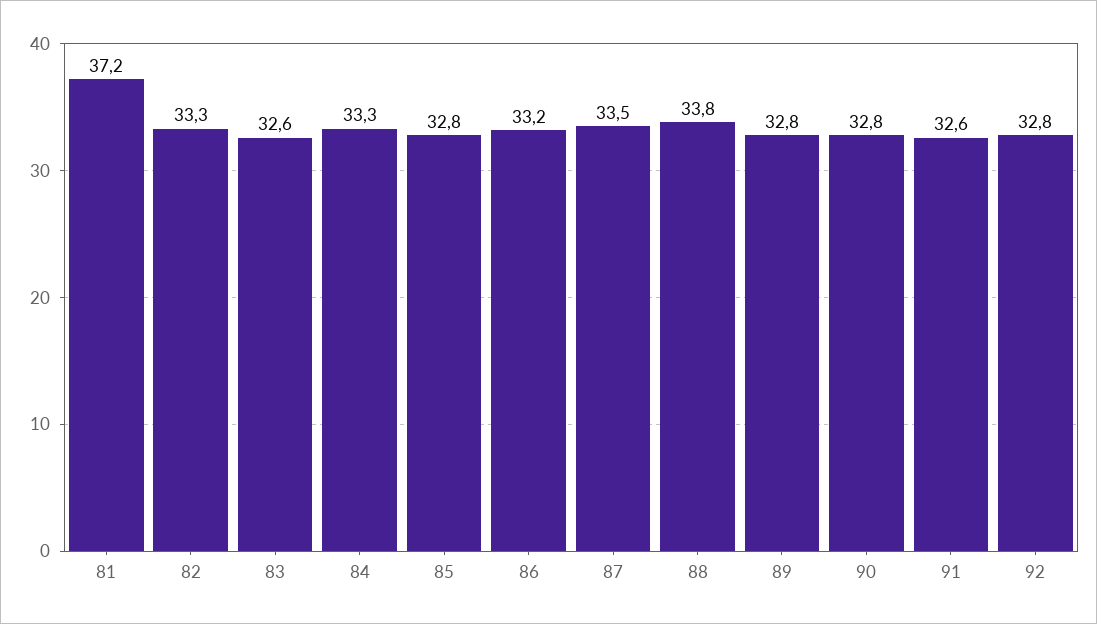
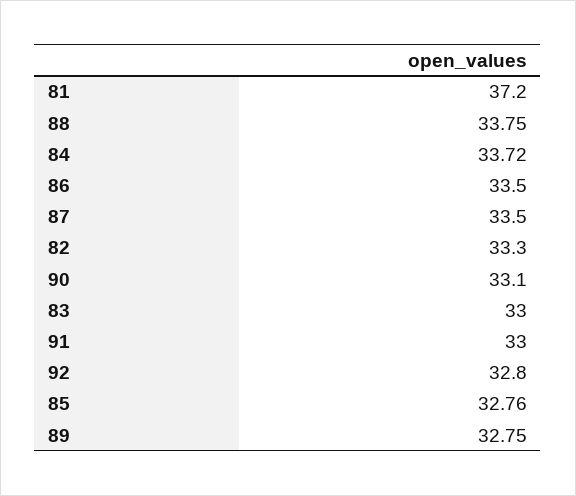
83: 32.6 -> 33
84: 33.3 -> 33.72
86: 33.2 -> 33.5
90: 32.8 -> 33.1
91: 32.6 -> 33

